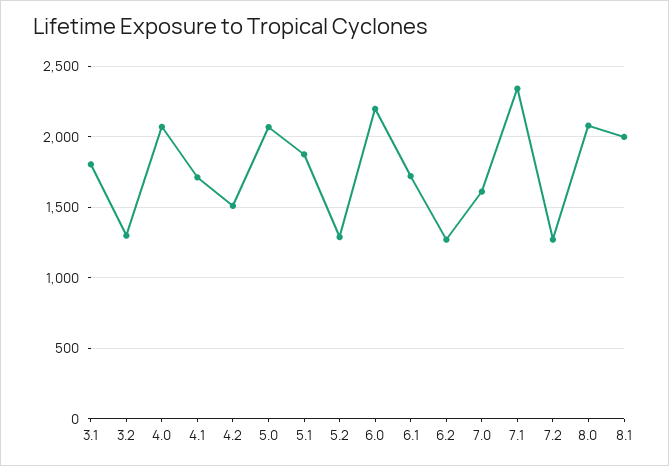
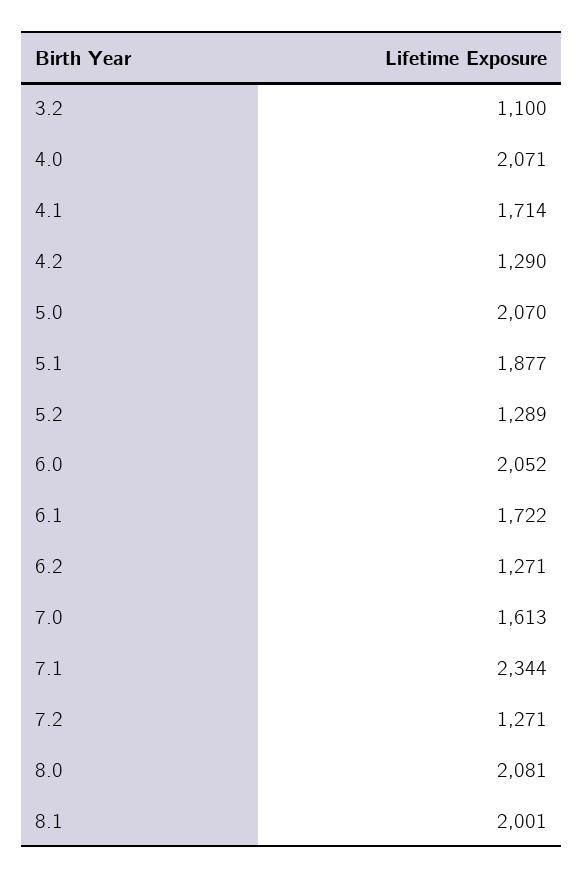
3.1: 1800 -> none
3.2: 1300 -> 1100
4.2: 1500 -> 1290
6.0: 2200 -> 2052

